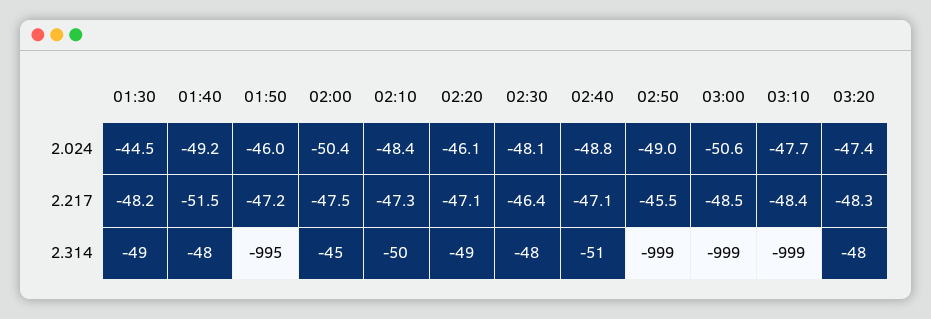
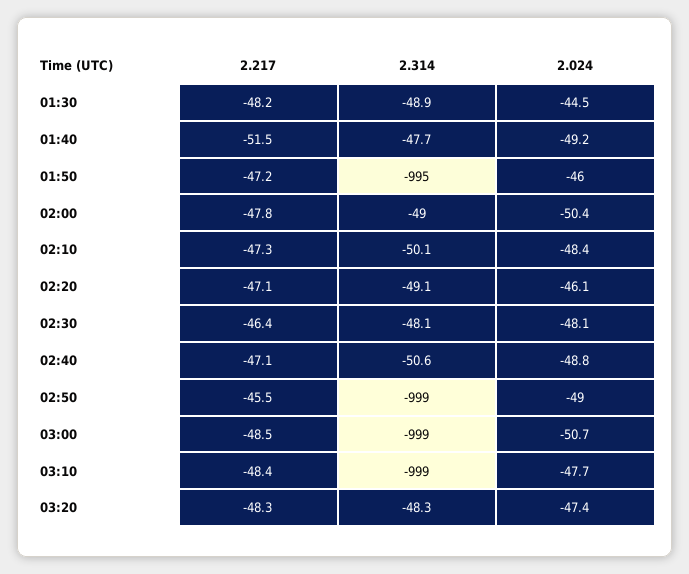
03:00, 2.024: -50.6 -> -50.7
02:00, 2.217: -47.5 -> -47.8
02:00, 2.314: -45 -> -49

